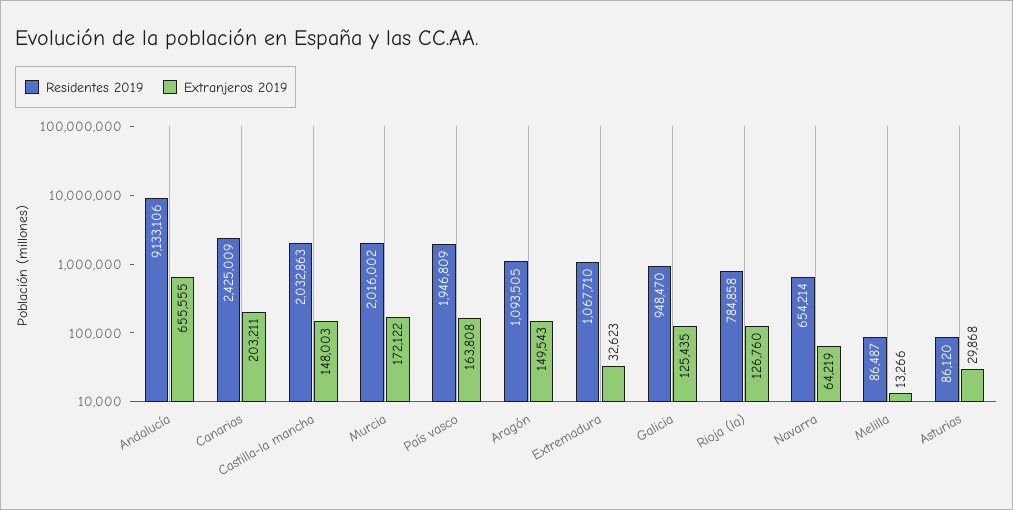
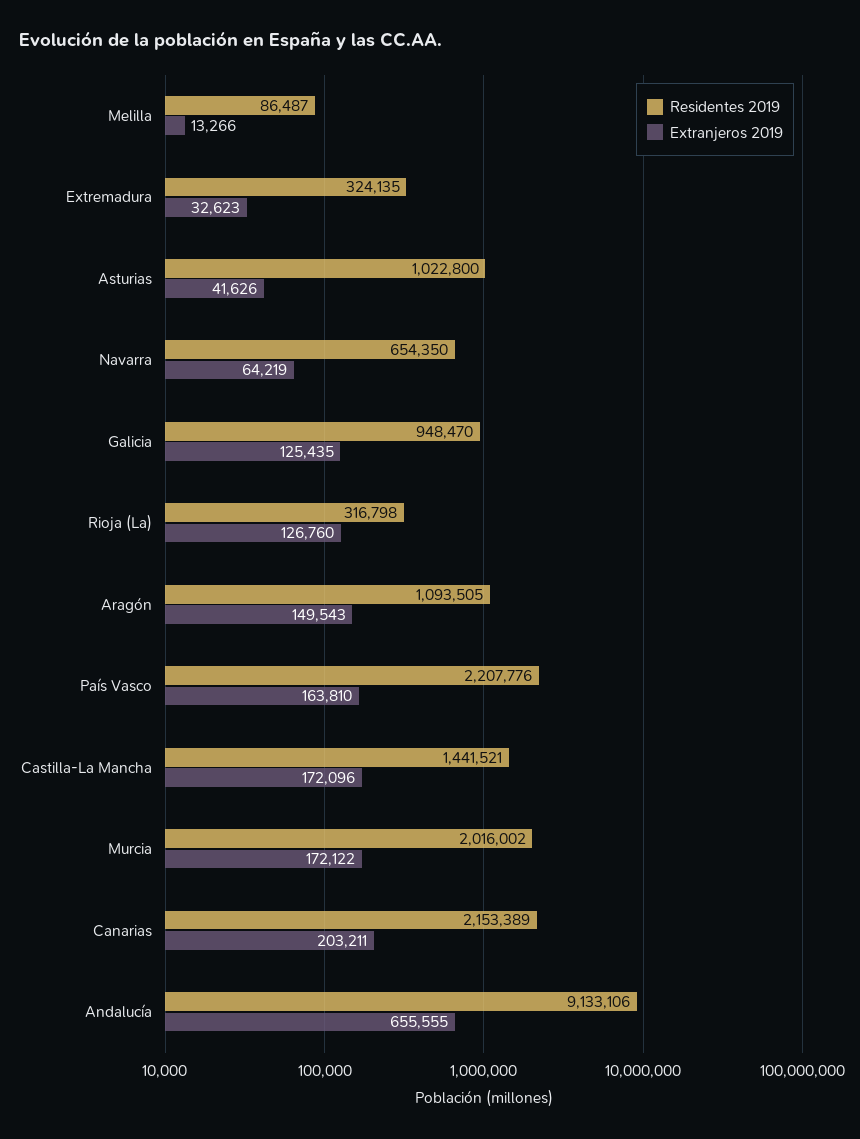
Residentes 2019, Canarias: 2425009 -> 2153389
Residentes 2019, Castilla-la mancha: 2032863 -> 1441521
Extranjeros 2019, Castilla-la mancha: 148003 -> 172096
Residentes 2019, País vasco: 1946809 -> 2207776
Extranjeros 2019, País vasco: 163808 -> 163810
Residentes 2019, Extremadura: 1067710 -> 324135
Residentes 2019, Rioja (la): 784858 -> 316798
Residentes 2019, Navarra: 654214 -> 654350
Residentes 2019, Asturias: 86120 -> 1022800
Extranjeros 2019, Asturias: 29868 -> 41626

